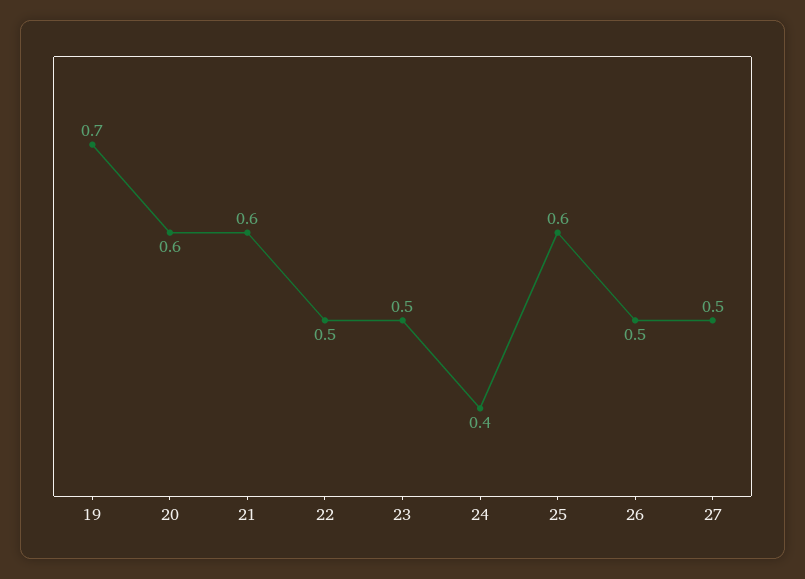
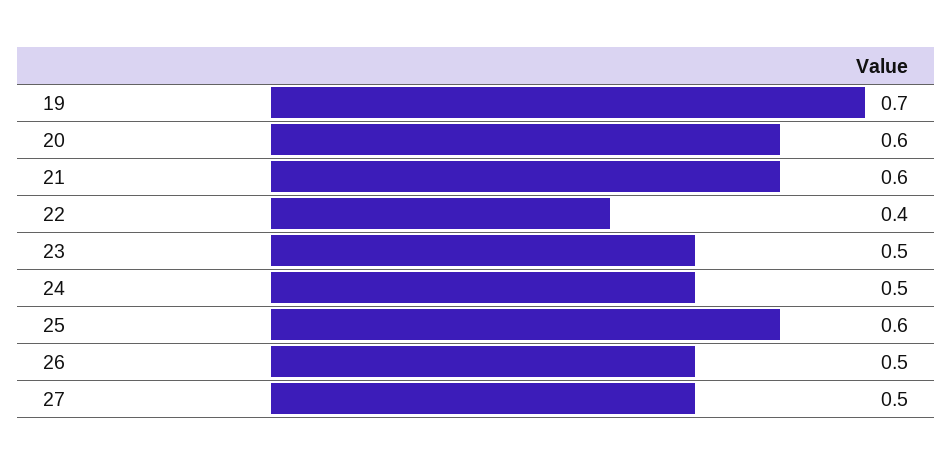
22: 0.5 -> 0.4
24: 0.4 -> 0.5

